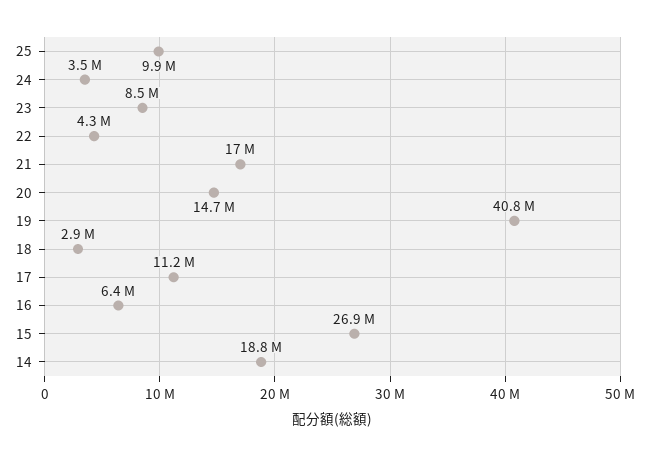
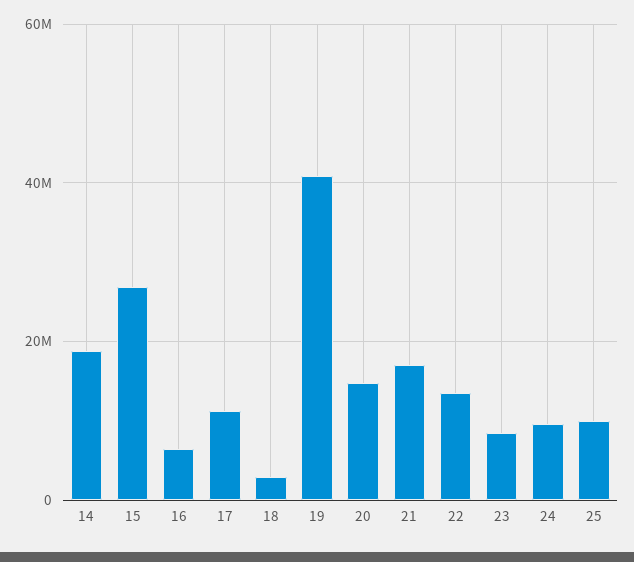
24: 3500000 -> 10000000
22: 4300000 -> 14000000

